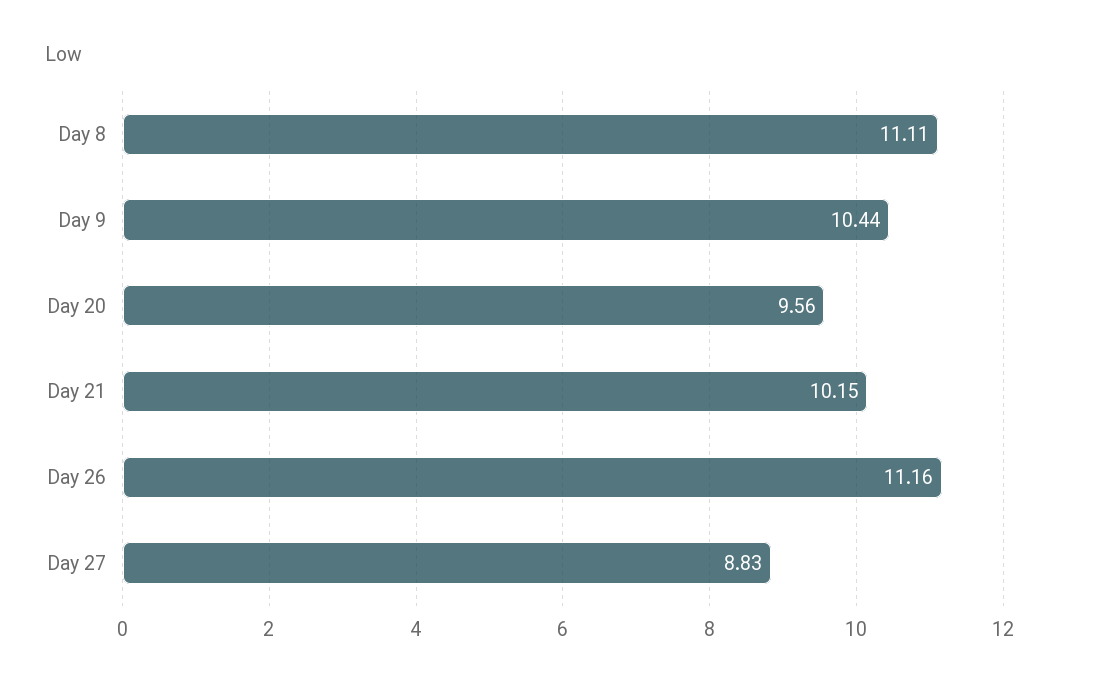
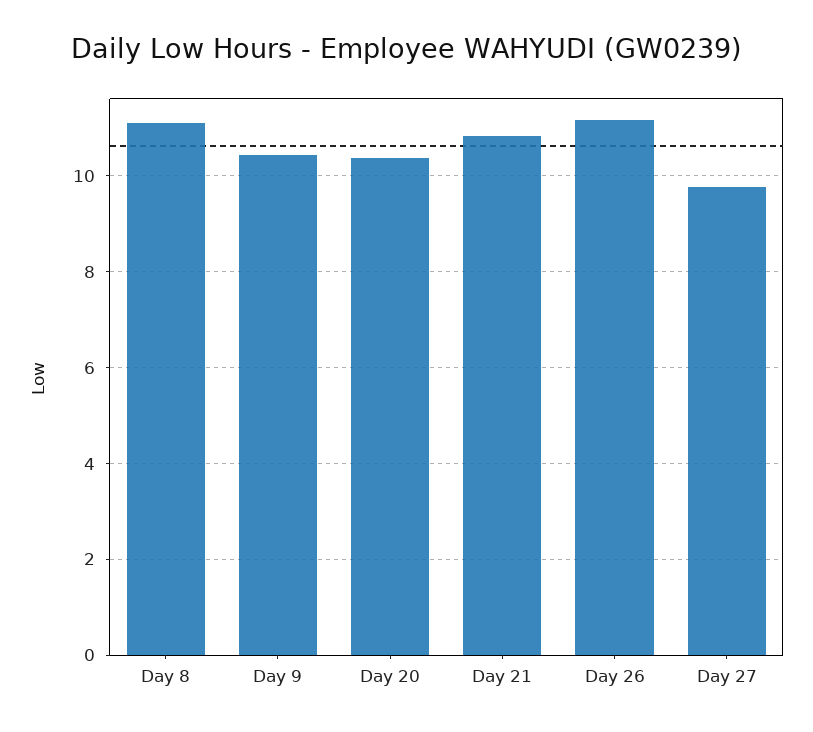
Day 20: 9.56 -> 10.4
Day 21: 10.15 -> 10.8
Day 27: 8.83 -> 9.8

